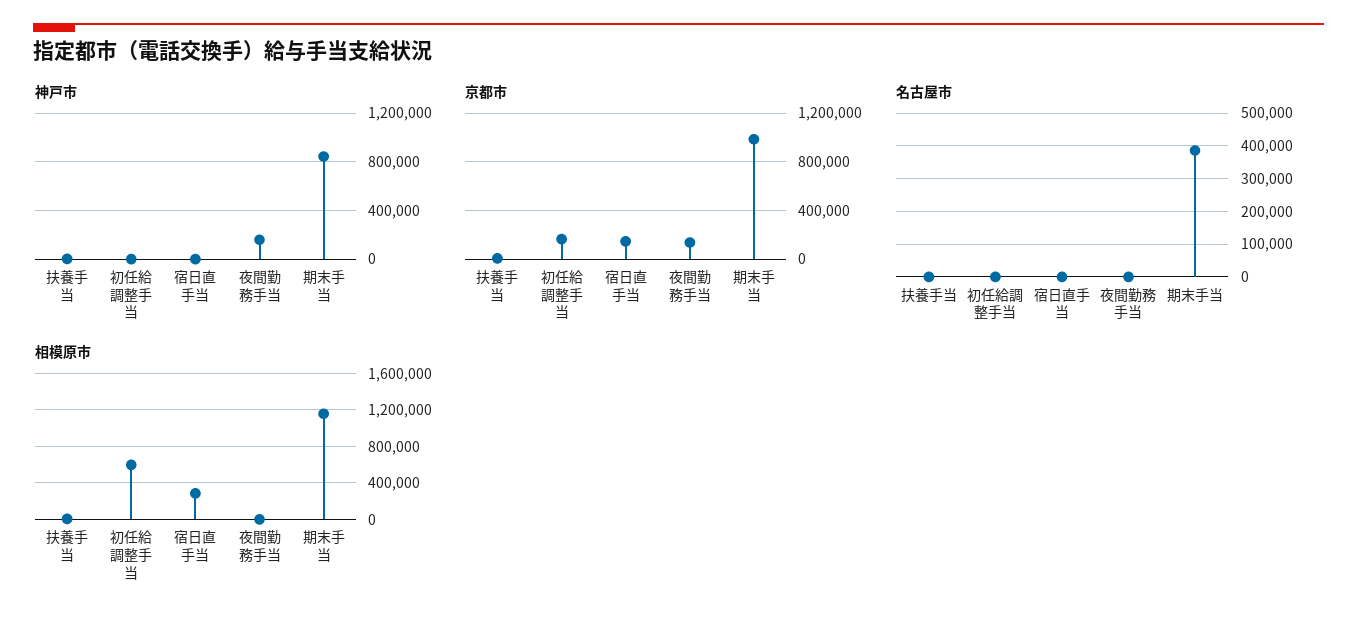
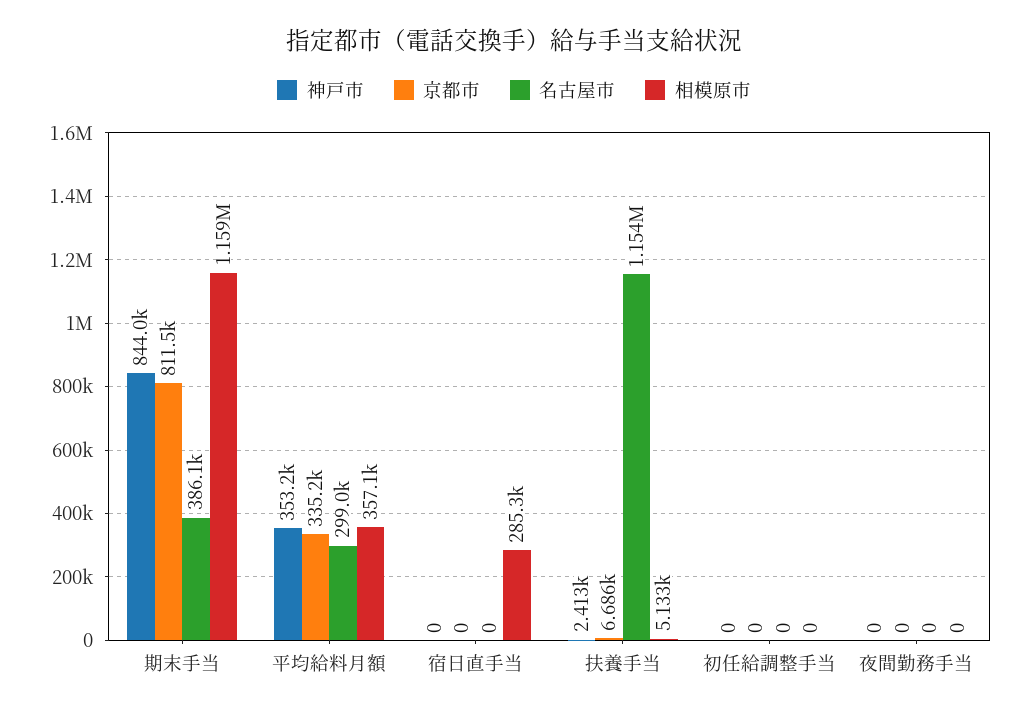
神戸市, 夜間勤務手当: 150000 -> 0
京都市, 初任給調整手当: 150000 -> 0
京都市, 宿日直手当: 150000 -> 0
京都市, 夜間勤務手当: 150000 -> 0
京都市, 期末手当: 1000000 -> 811500
名古屋市, 扶養手当: 0 -> 1154000
相模原市, 初任給調整手当: 600000 -> 0
神戸市, 平均給料月額: none -> 353200
京都市, 平均給料月額: none -> 335200
名古屋市, 平均給料月額: none -> 299000
相模原市, 平均給料月額: none -> 357100

